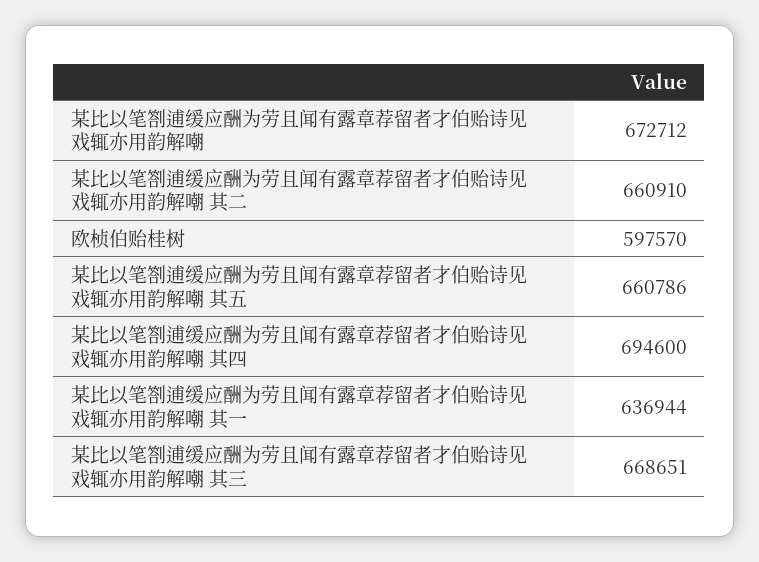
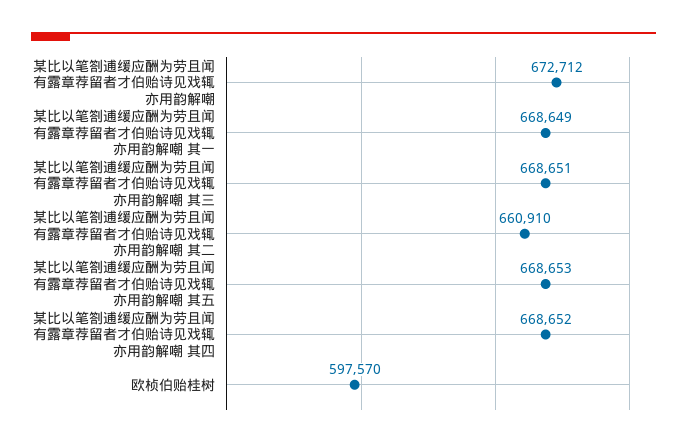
某比以笔劄逋缓应酬为劳且闻有露章荐留者才伯贻诗见戏辄亦用韵解嘲 其五: 660786 -> 668653
某比以笔劄逋缓应酬为劳且闻有露章荐留者才伯贻诗见戏辄亦用韵解嘲 其四: 694600 -> 668652
某比以笔劄逋缓应酬为劳且闻有露章荐留者才伯贻诗见戏辄亦用韵解嘲 其一: 636944 -> 668649

